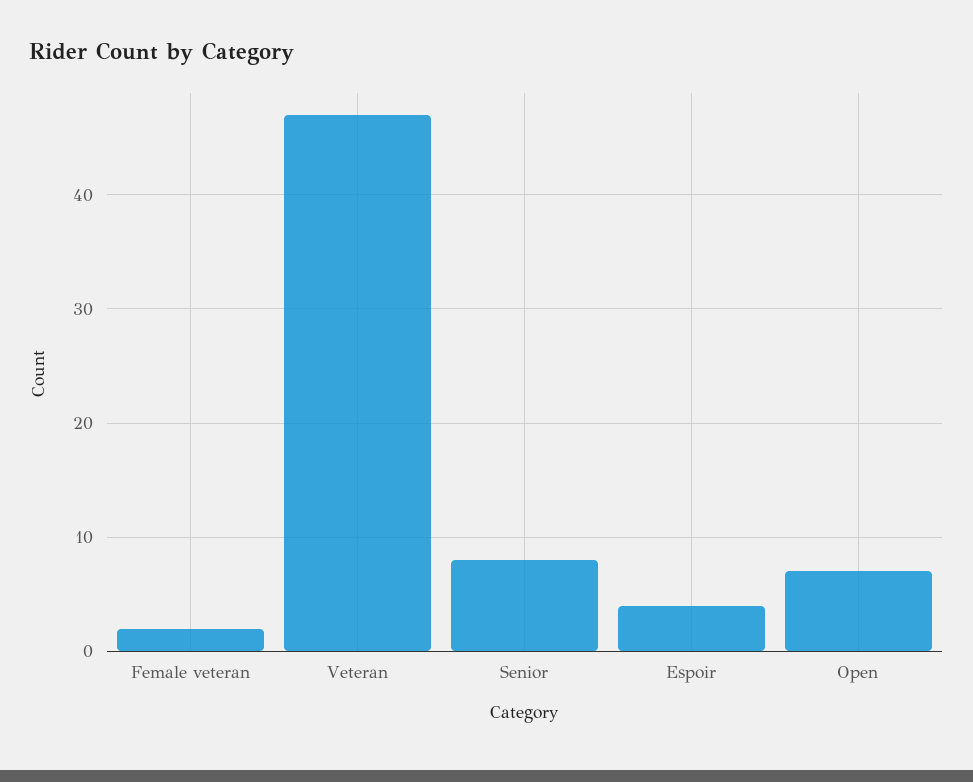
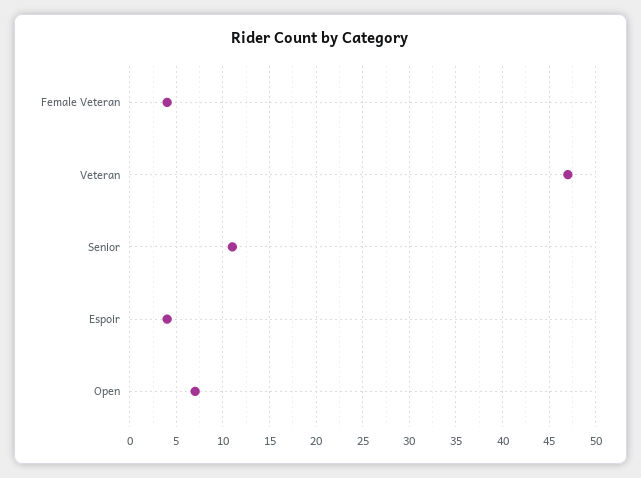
Female veteran: 2 -> 4
Senior: 8 -> 11

